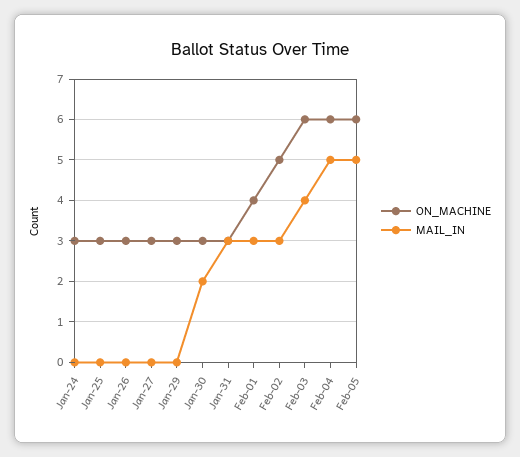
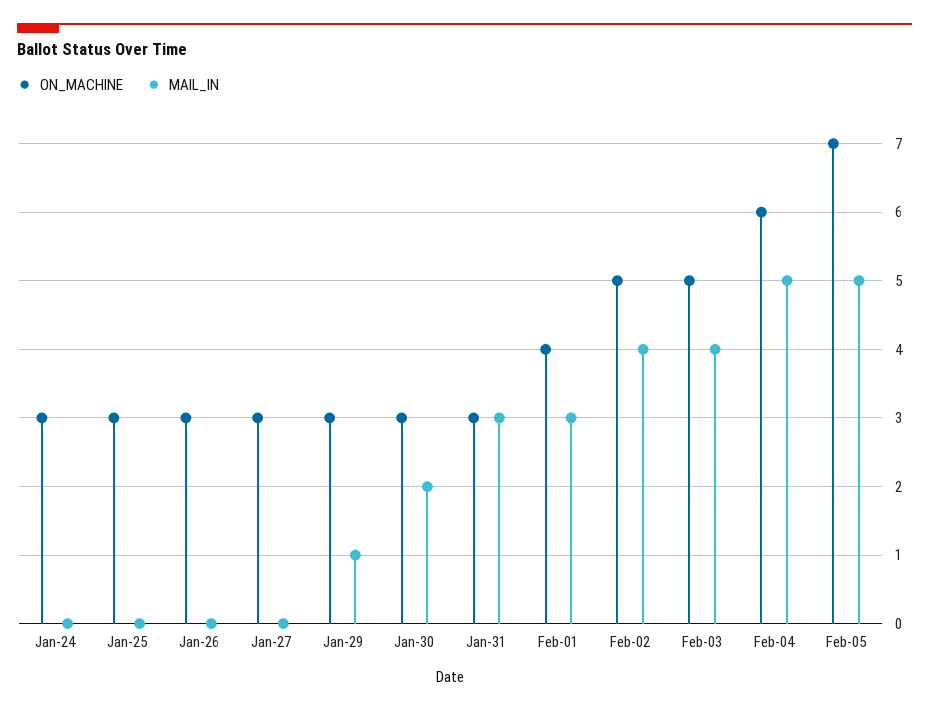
MAIL_IN, Jan-29: 0 -> 1
MAIL_IN, Feb-02: 3 -> 4
ON_MACHINE, Feb-03: 6 -> 5
ON_MACHINE, Feb-05: 6 -> 7

